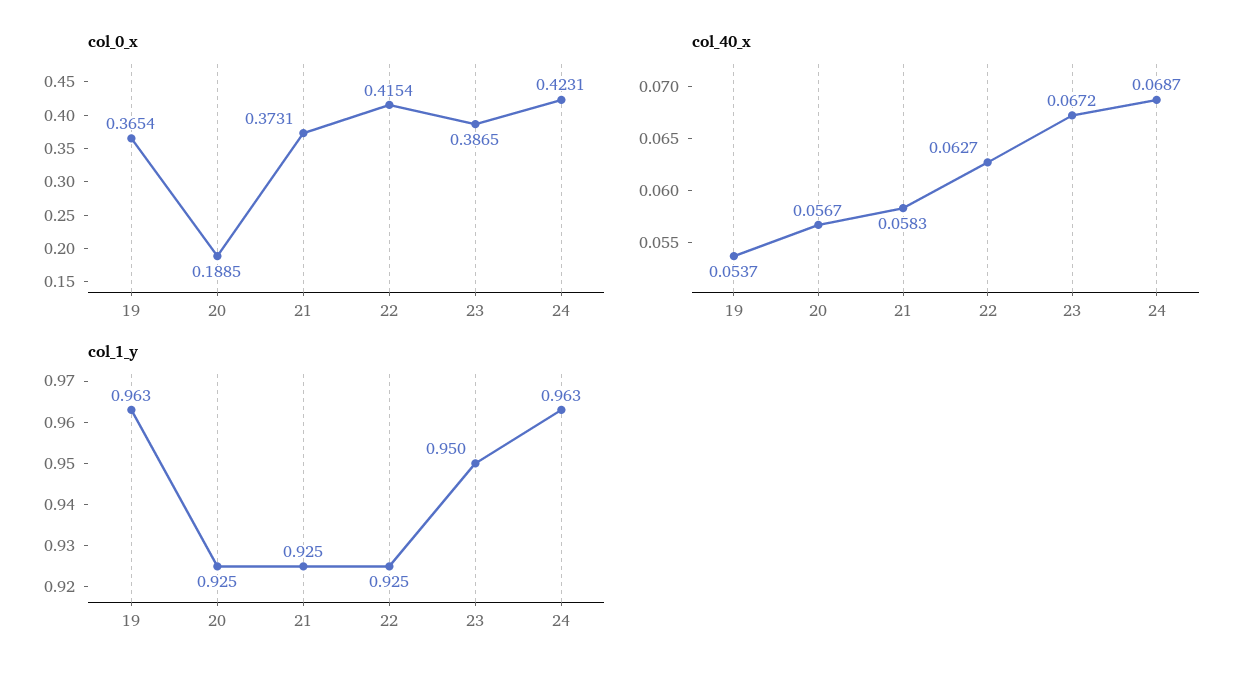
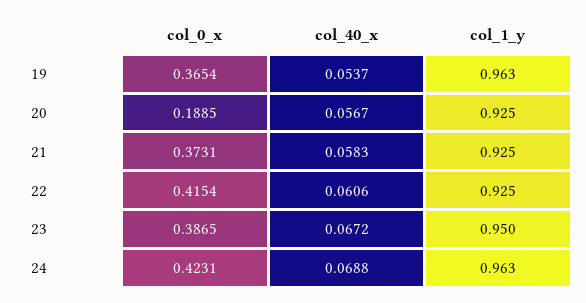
col_40_x, 22: 0.0627 -> 0.0606
col_40_x, 24: 0.0687 -> 0.0688

